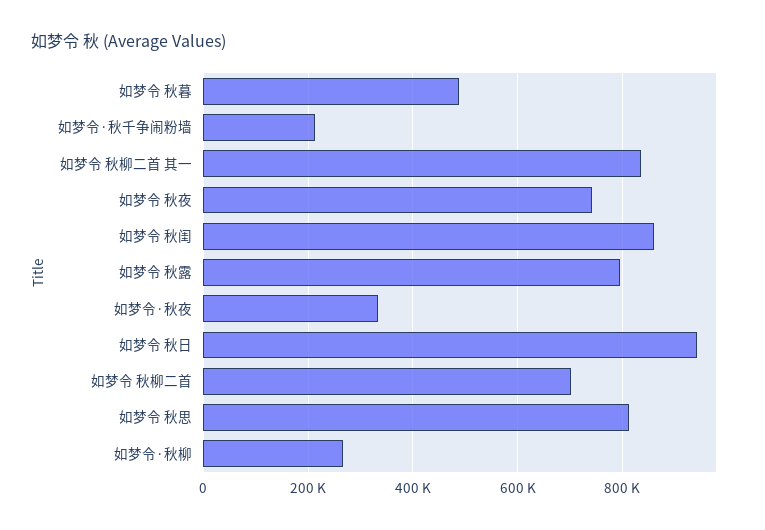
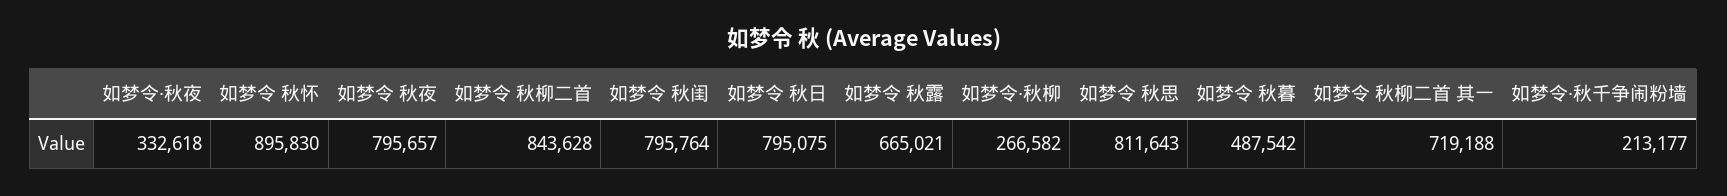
如梦令 秋柳二首 其一: 840000 -> 719188
如梦令 秋夜: 740000 -> 795657
如梦令 秋闺: 860000 -> 795764
如梦令 秋露: 800000 -> 665021
如梦令 秋日: 940000 -> 795075
如梦令 秋柳二首: 700000 -> 843628
如梦令 秋怀: none -> 895830

